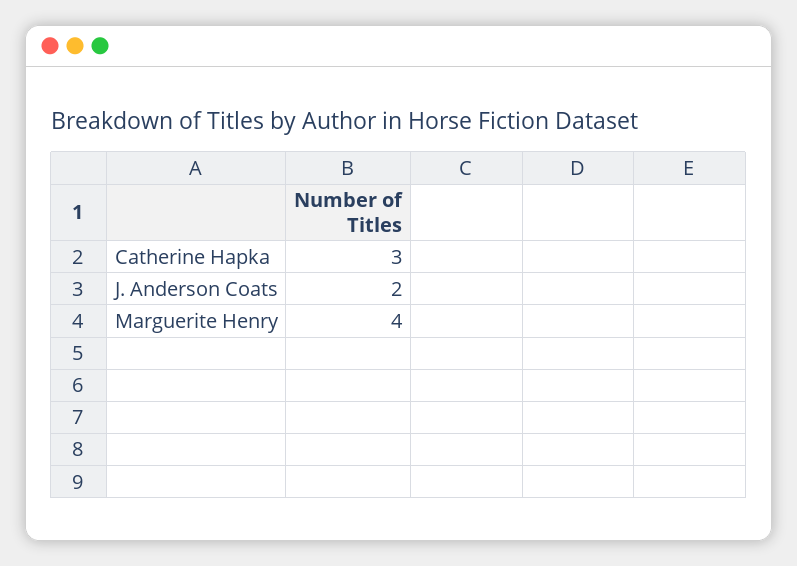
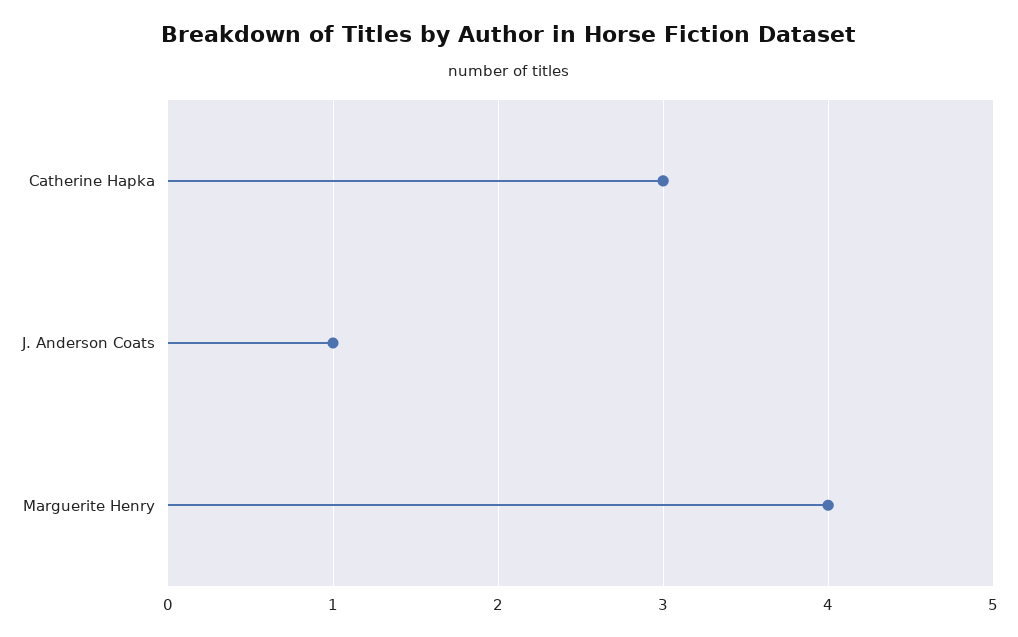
J. Anderson Coats: 2 -> 1

